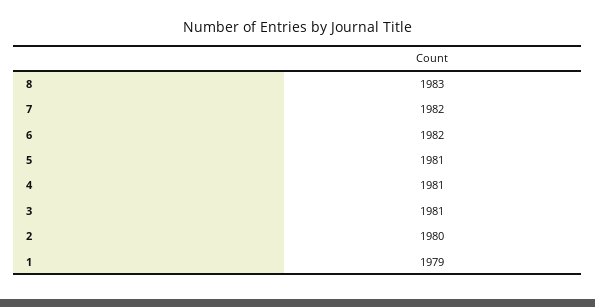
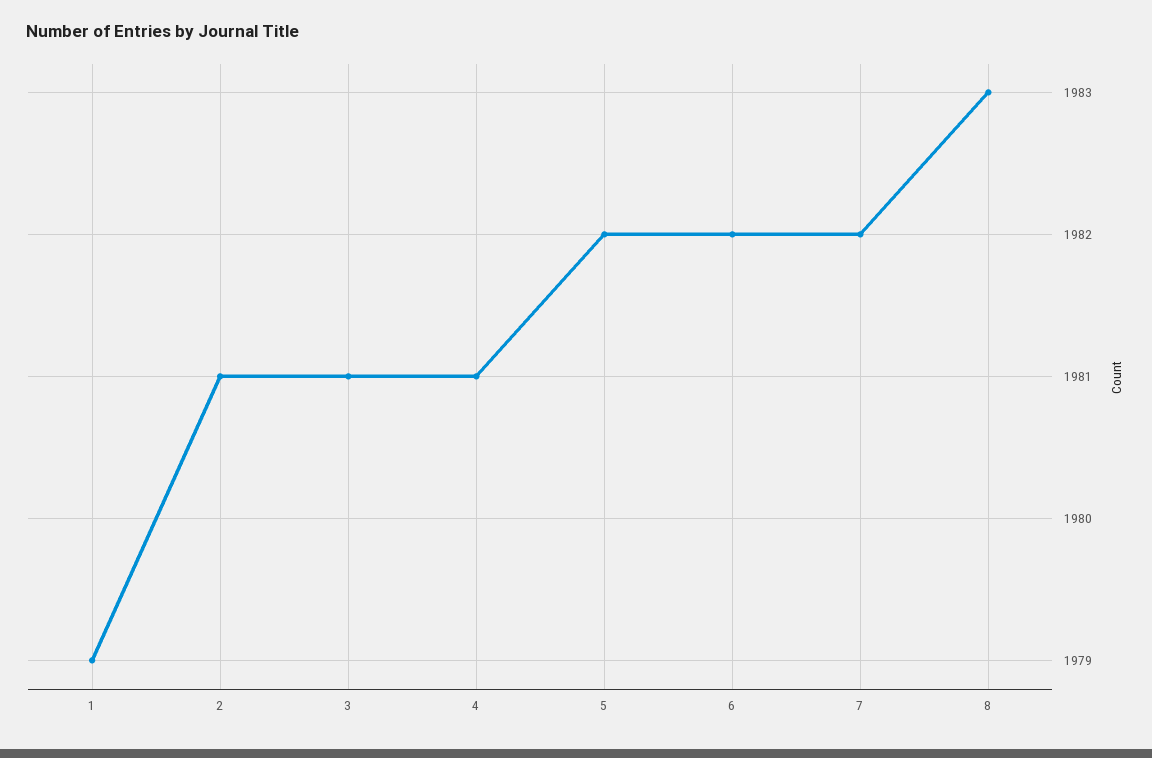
5: 1981 -> 1982
2: 1980 -> 1981

